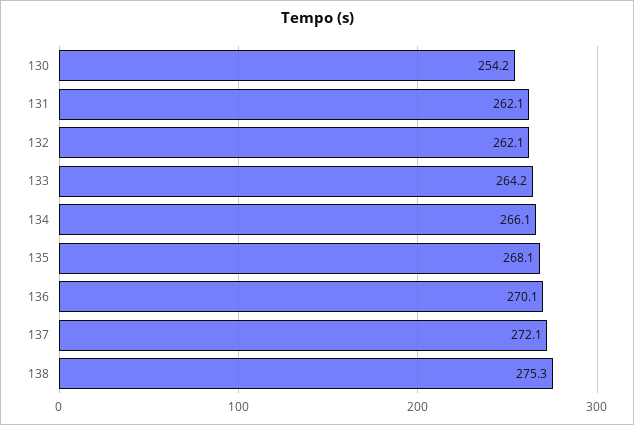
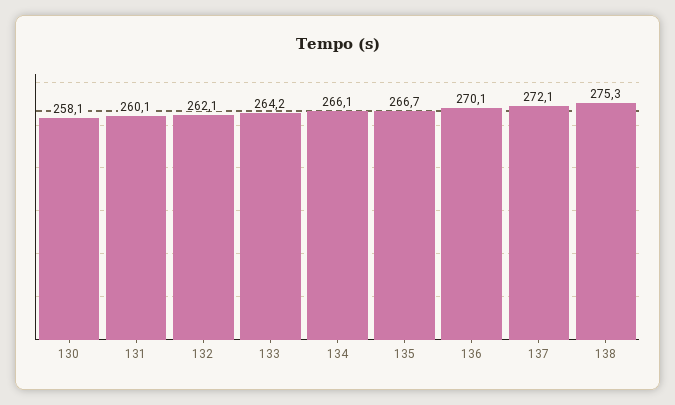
130: 254.2 -> 258.1
131: 262.1 -> 260.1
135: 268.1 -> 266.7

